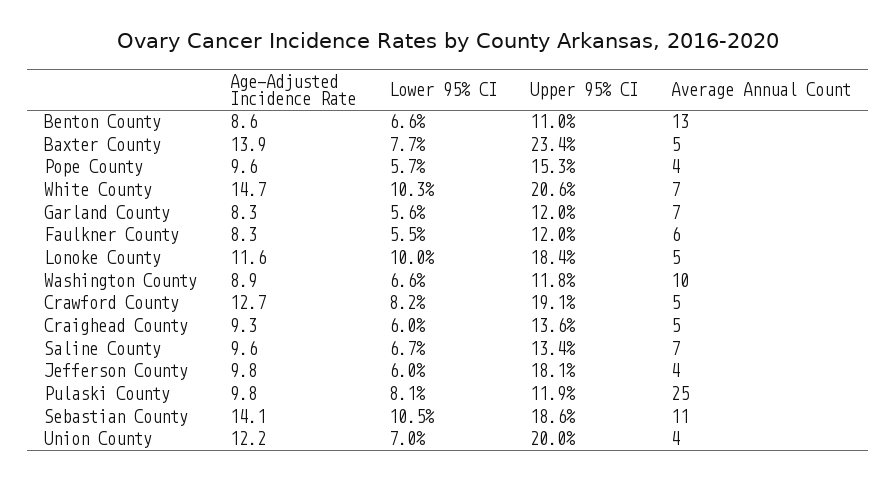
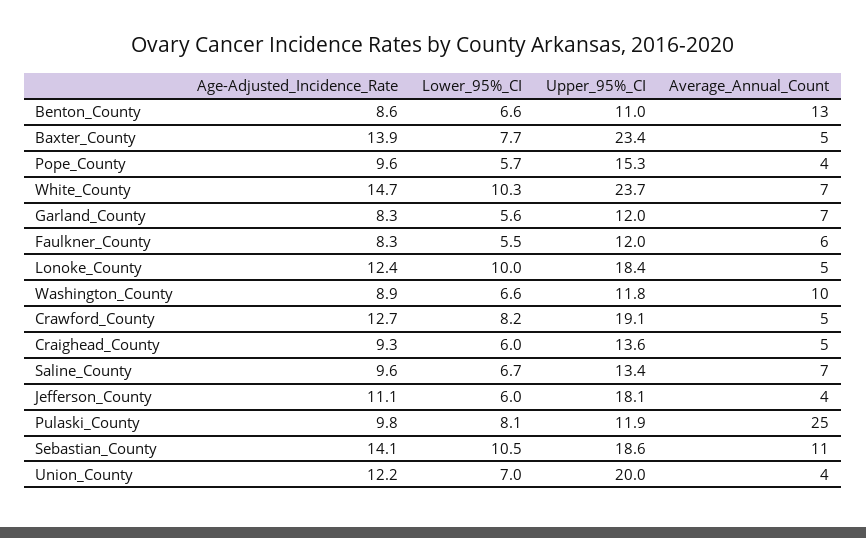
Upper 95% CI, White County: 20.6 -> 23.7
Age-Adjusted Incidence Rate, Lonoke County: 11.6 -> 12.4
Age-Adjusted Incidence Rate, Jefferson County: 9.8 -> 11.1

